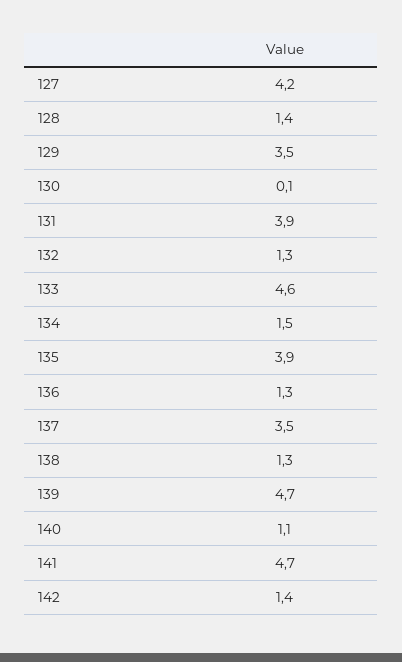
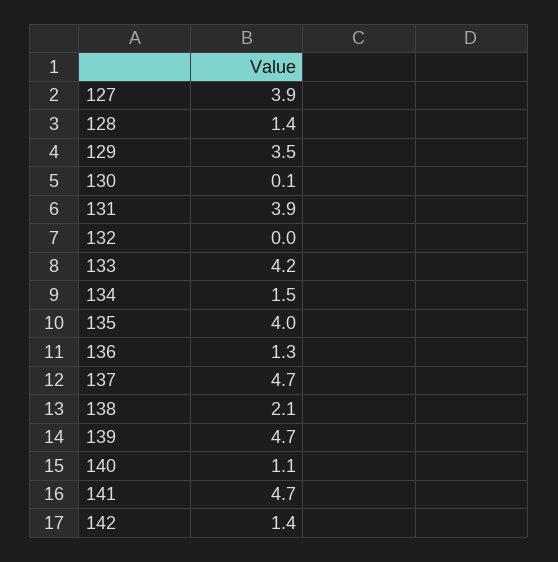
127: 4.2 -> 3.9
132: 1.3 -> 0
133: 4.6 -> 4.2
135: 3.9 -> 4
137: 3.5 -> 4.7
138: 1.3 -> 2.1

